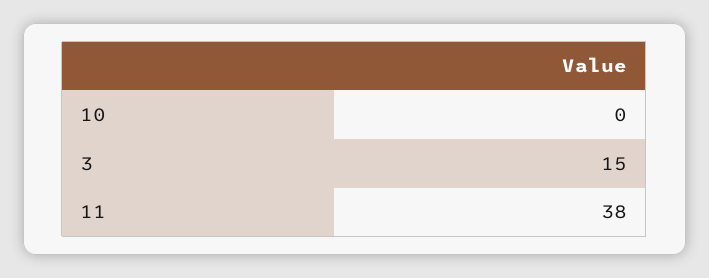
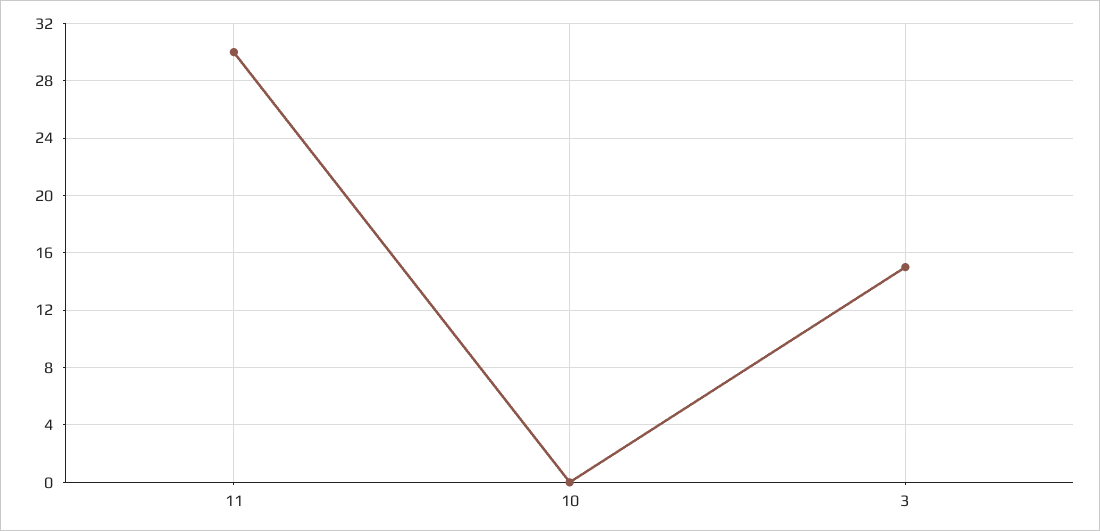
11: 38 -> 30

